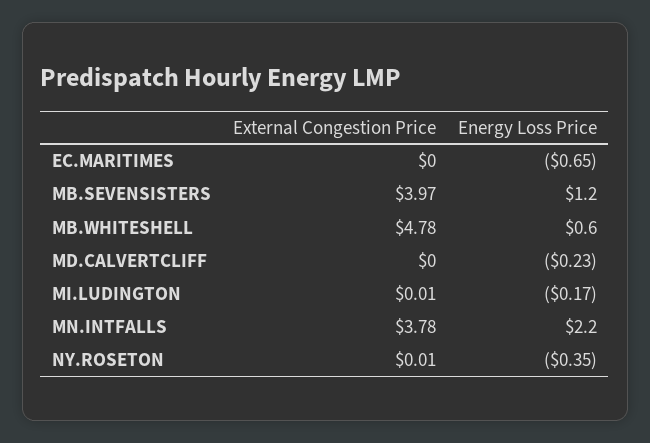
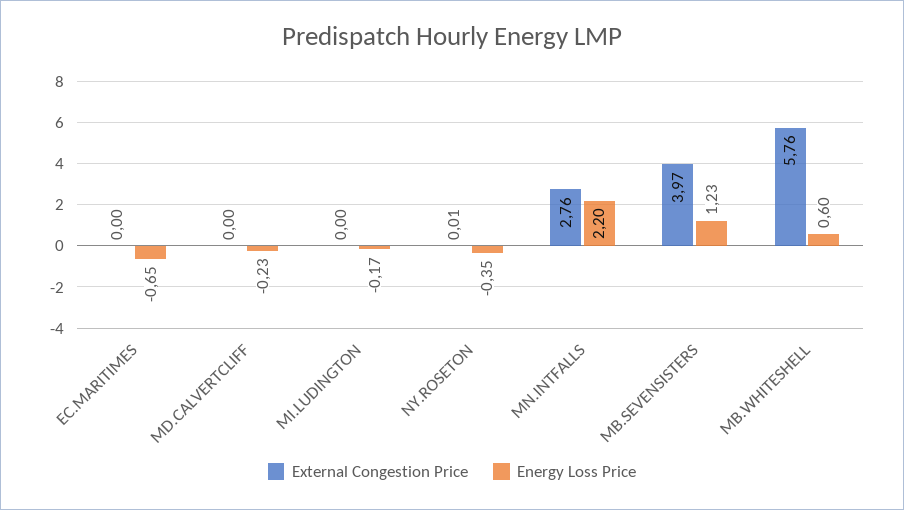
Energy Loss Price, MB.SEVENSISTERS: 1.2 -> 1.23
External Congestion Price, MB.WHITESHELL: 4.78 -> 5.76
External Congestion Price, MI.LUDINGTON: 0.01 -> 0
External Congestion Price, MN.INTFALLS: 3.78 -> 2.76

